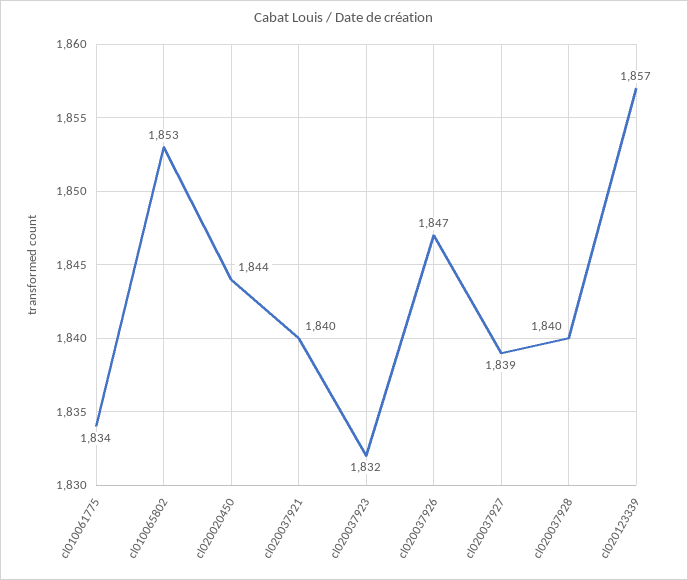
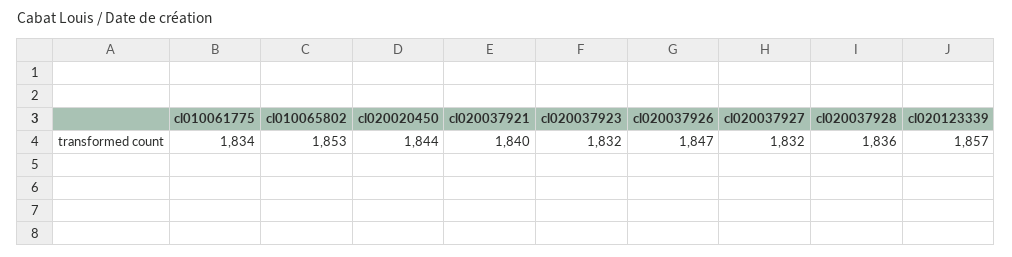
cl020037927: 1839 -> 1832
cl020037928: 1840 -> 1836

